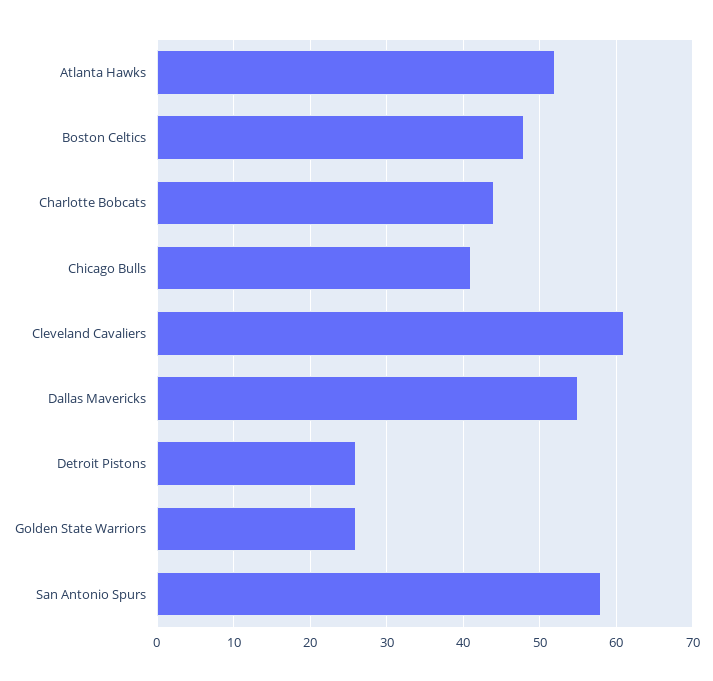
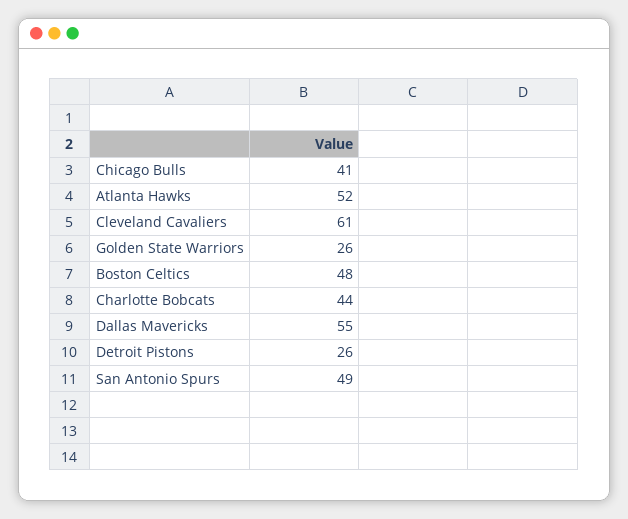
San Antonio Spurs: 58 -> 49

